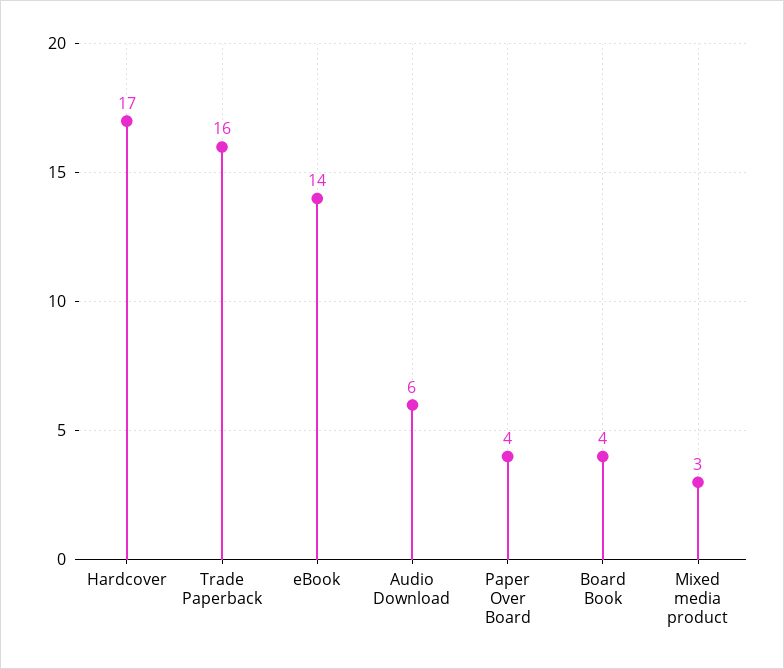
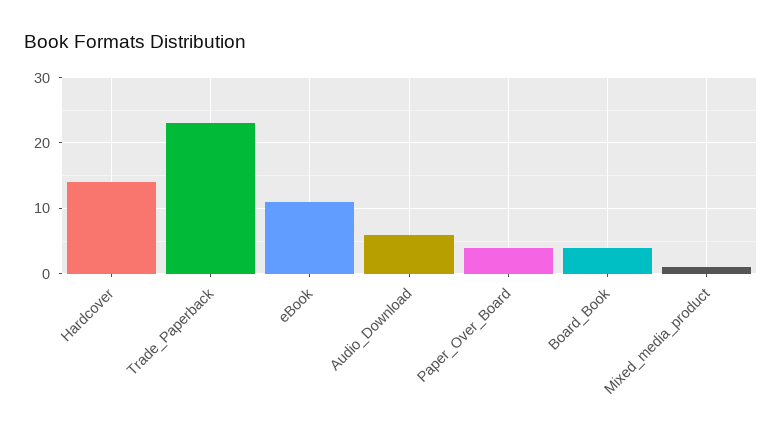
Hardcover: 17 -> 14
Trade Paperback: 16 -> 23
eBook: 14 -> 11
Mixed media product: 3 -> 1

